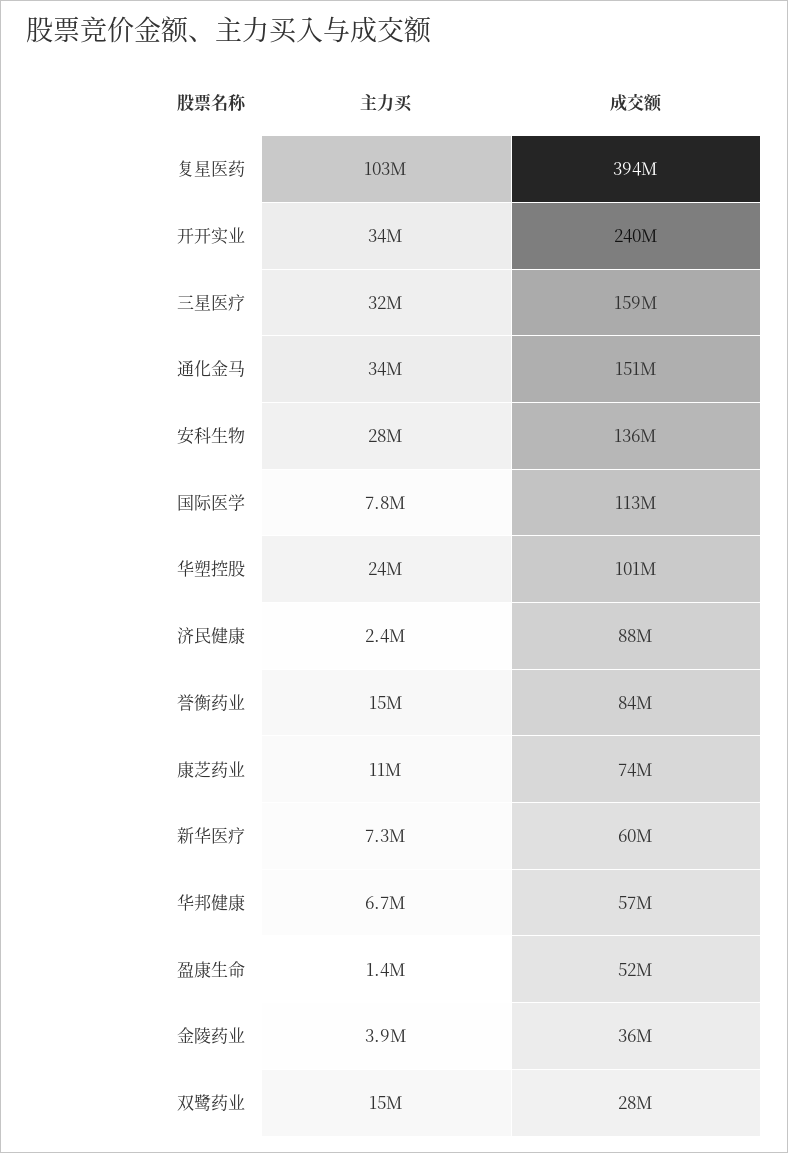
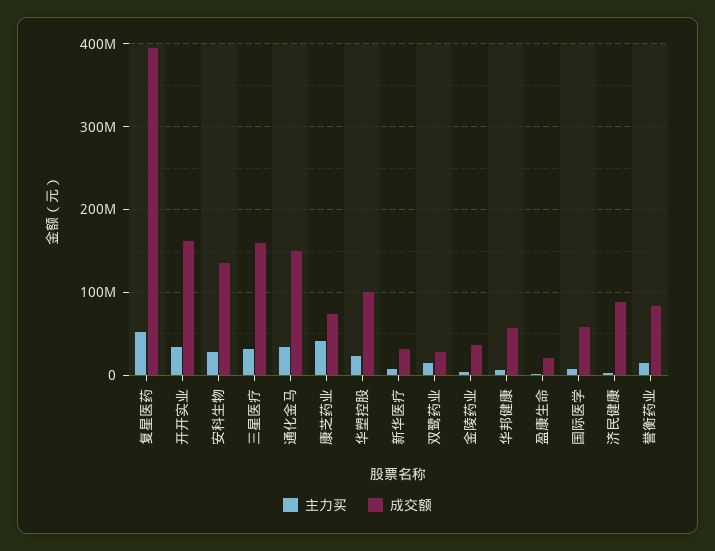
主力买, 复星医药: 103000000 -> 50000000
成交额, 开开实业: 240000000 -> 160000000
成交额, 国际医学: 113000000 -> 60000000
主力买, 康芝药业: 11000000 -> 40000000
成交额, 新华医疗: 60000000 -> 30000000
成交额, 盈康生命: 52000000 -> 20000000

